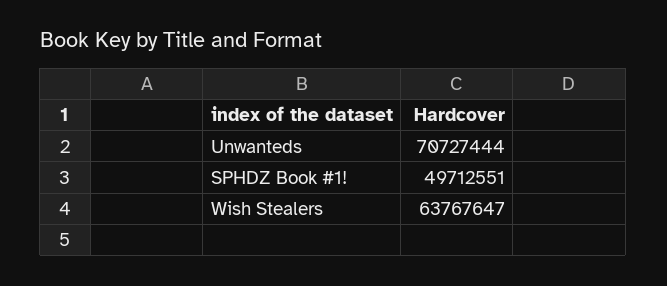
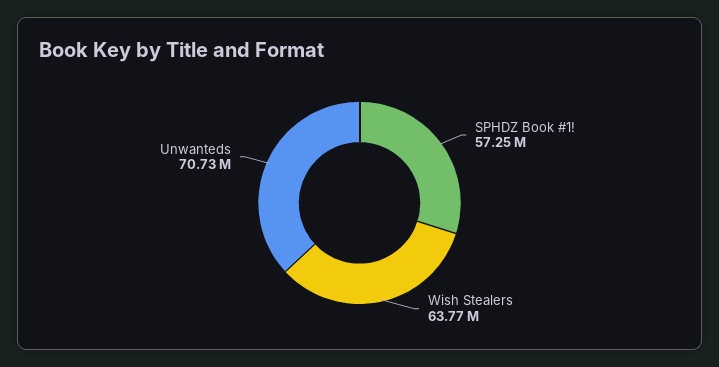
SPHDZ Book #1!: 49712551 -> 57250000

